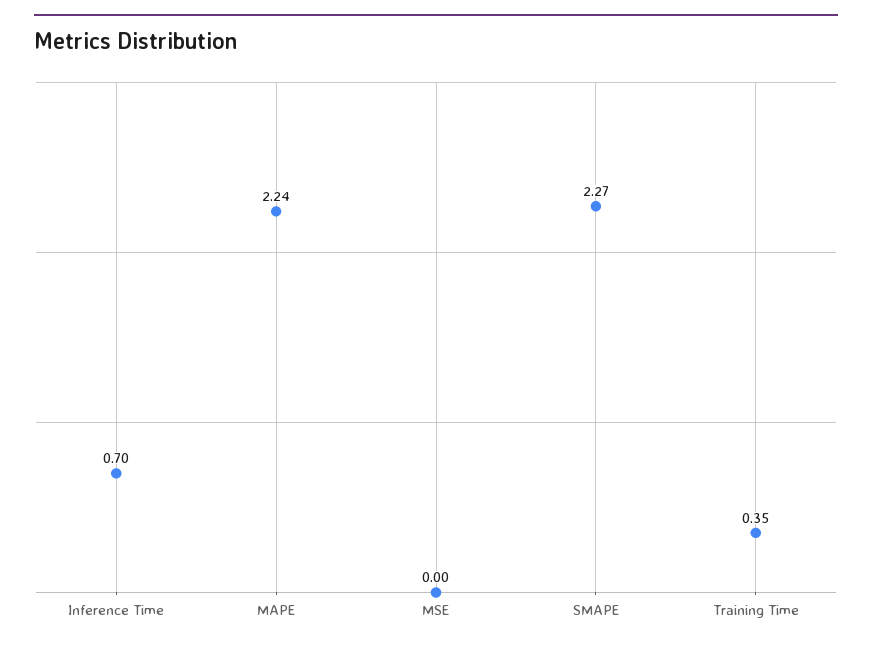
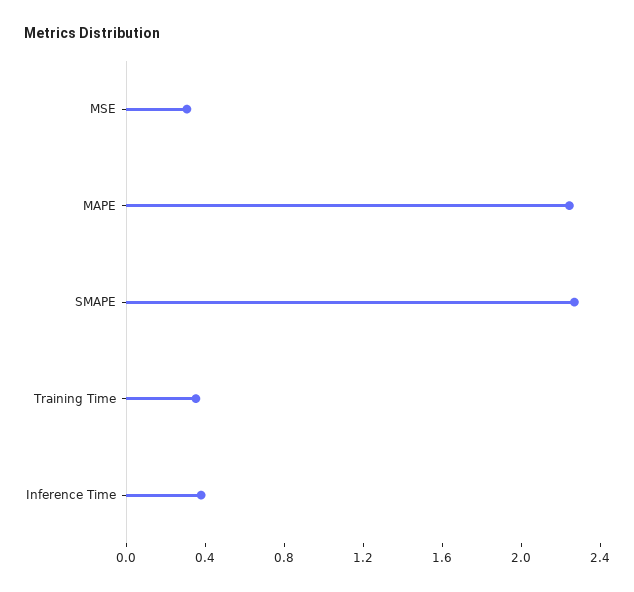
Inference Time: 0.7 -> 0.4
MSE: 0 -> 0.3

